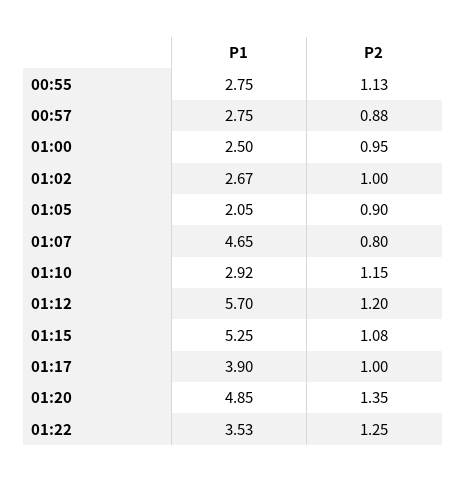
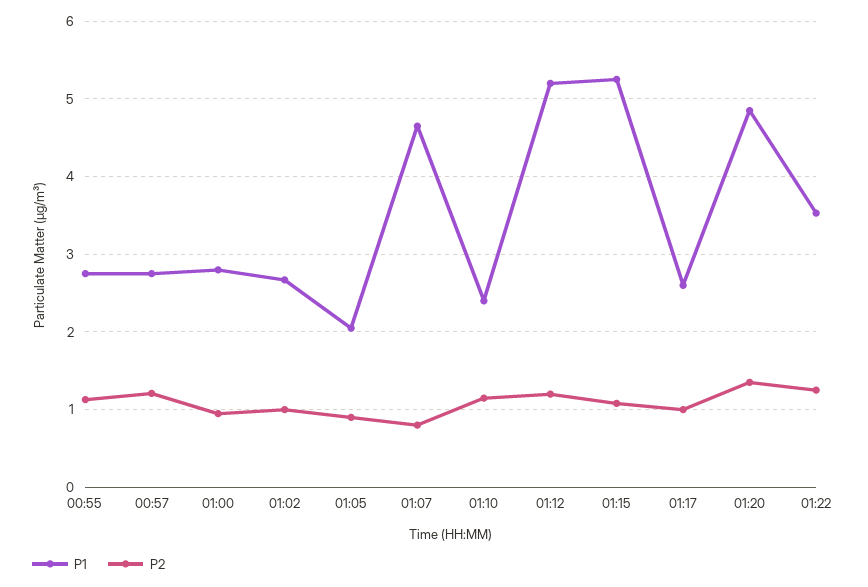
P2, 00:57: 0.88 -> 1.2
P1, 01:00: 2.5 -> 2.8
P1, 01:10: 2.92 -> 2.4
P1, 01:12: 5.7 -> 5.2
P1, 01:17: 3.9 -> 2.6

